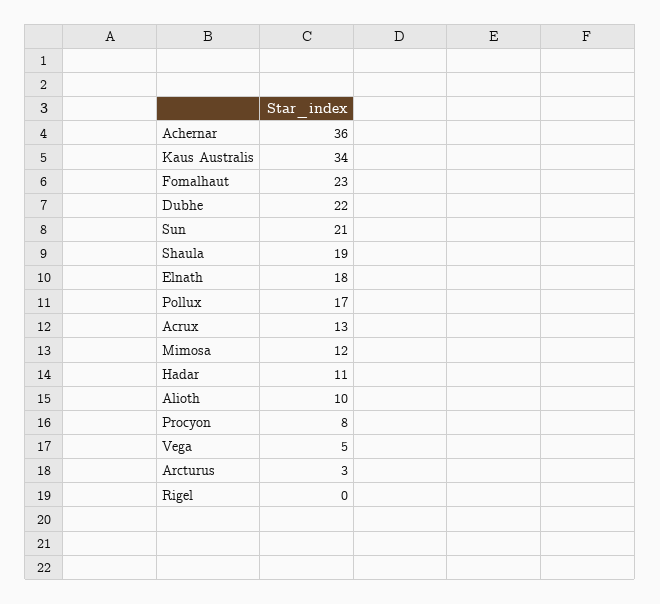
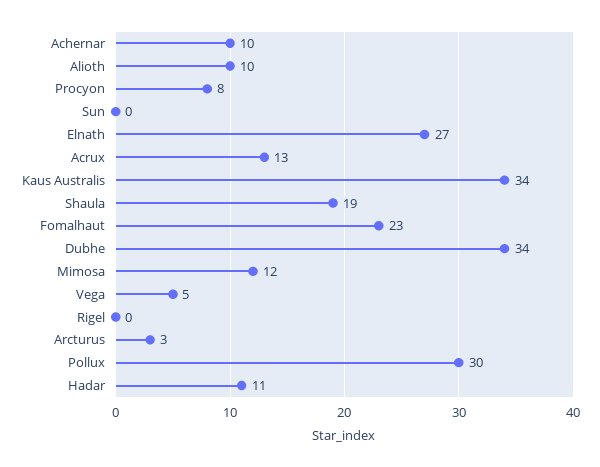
Achernar: 36 -> 10
Dubhe: 22 -> 34
Sun: 21 -> 0
Elnath: 18 -> 27
Pollux: 17 -> 30

